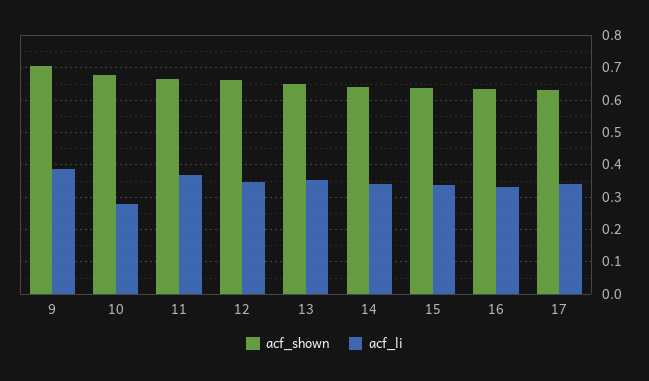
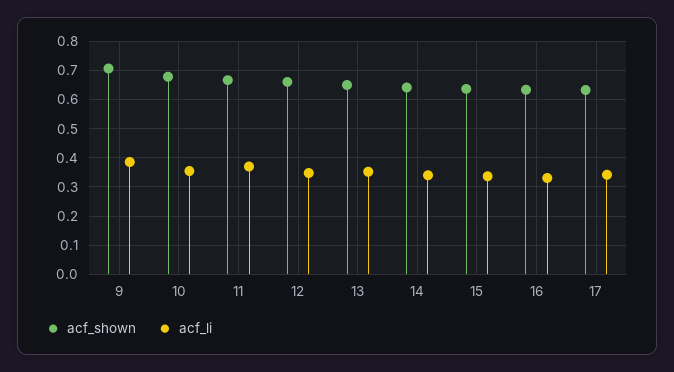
acf_li, 10: 0.28 -> 0.35

